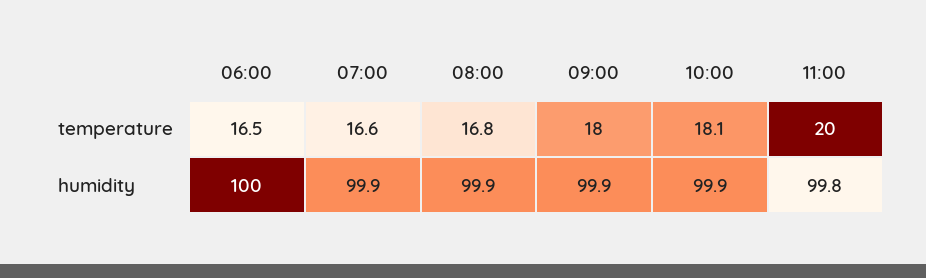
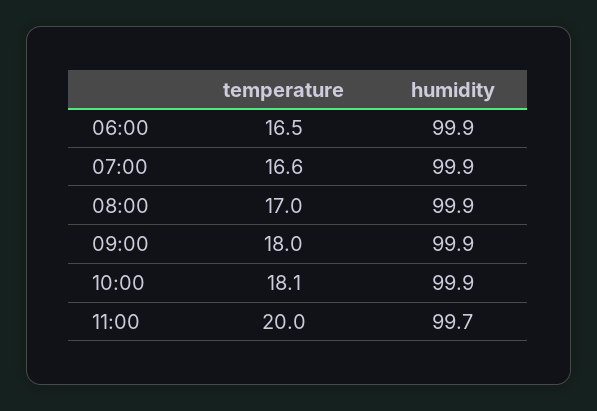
08:00, temperature: 16.8 -> 17
06:00, humidity: 100 -> 99.9
11:00, humidity: 99.8 -> 99.7

